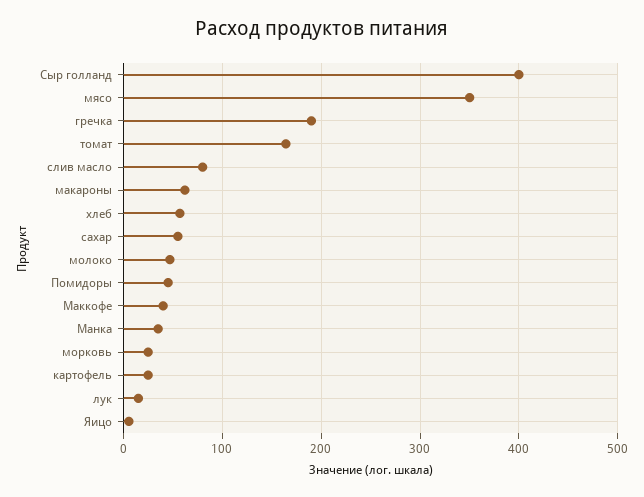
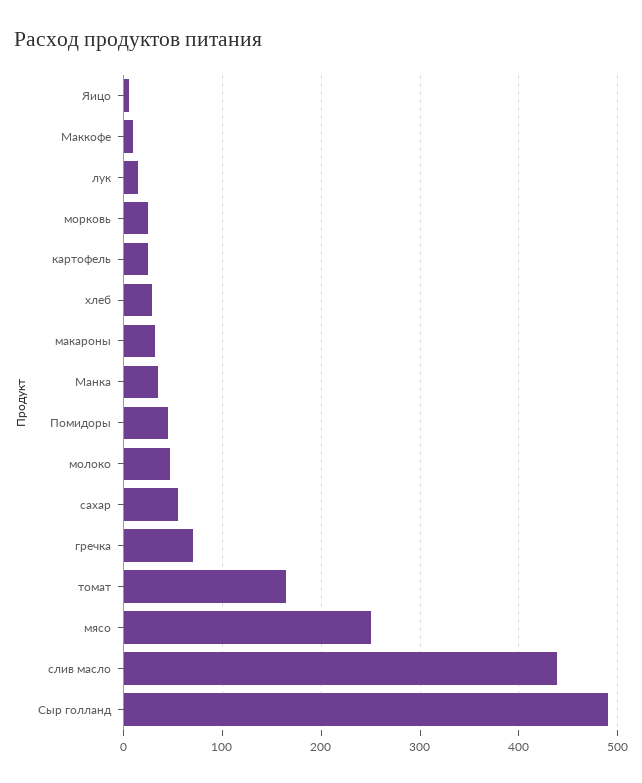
Сыр голланд: 400 -> 490
мясо: 350 -> 250
гречка: 190 -> 70
слив масло: 80 -> 440
макароны: 60 -> 30
хлеб: 60 -> 30
Маккофе: 40 -> 10

